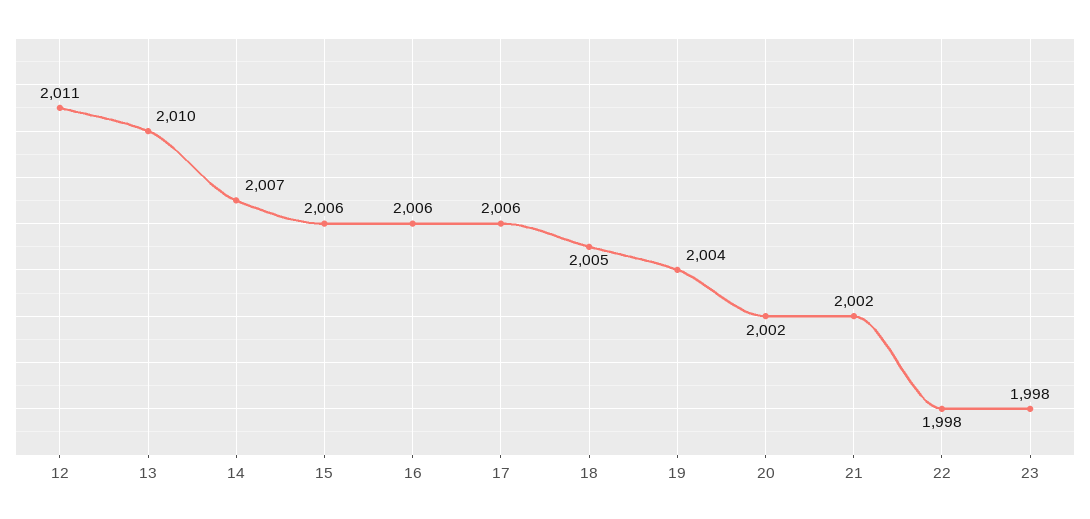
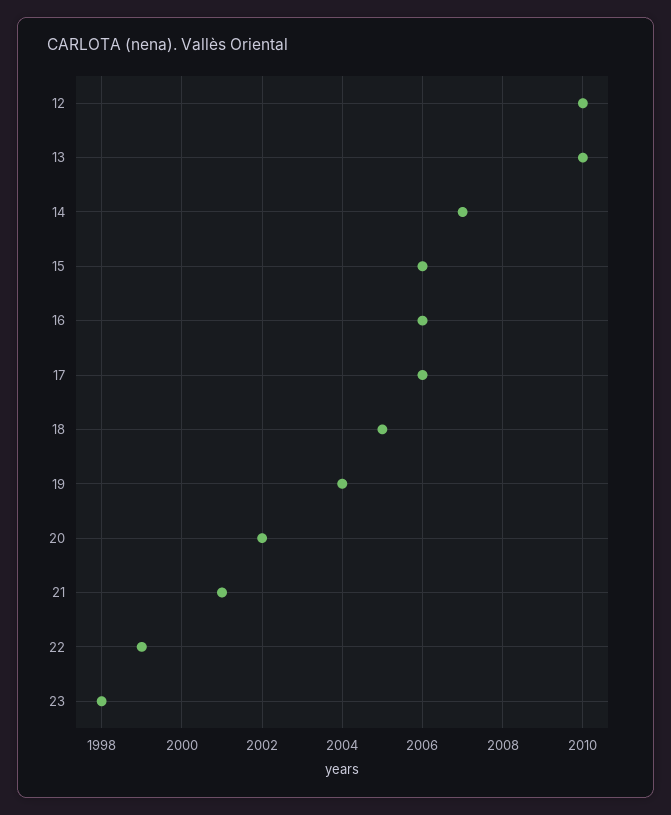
12: 2011 -> 2010
21: 2002 -> 2001
22: 1998 -> 1999

